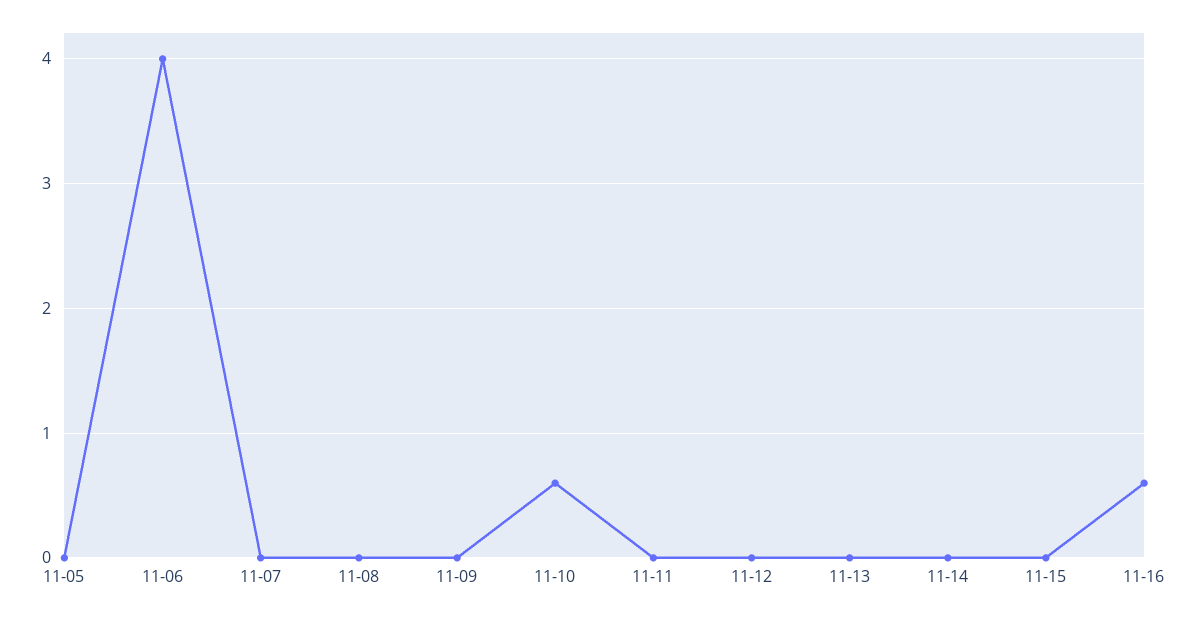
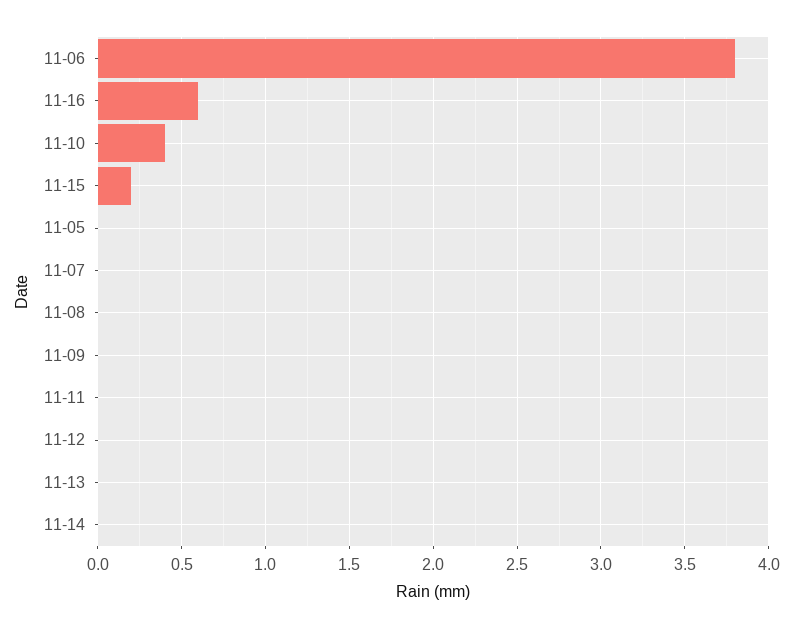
11-06: 4 -> 3.8
11-10: 0.6 -> 0.4
11-15: 0 -> 0.2

